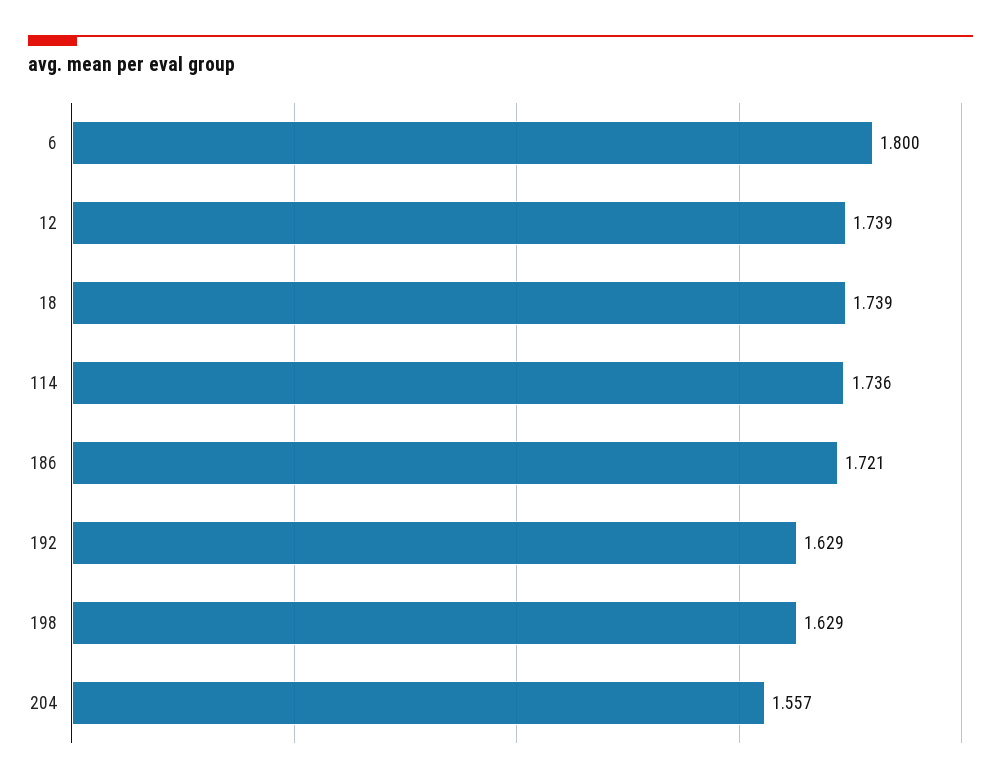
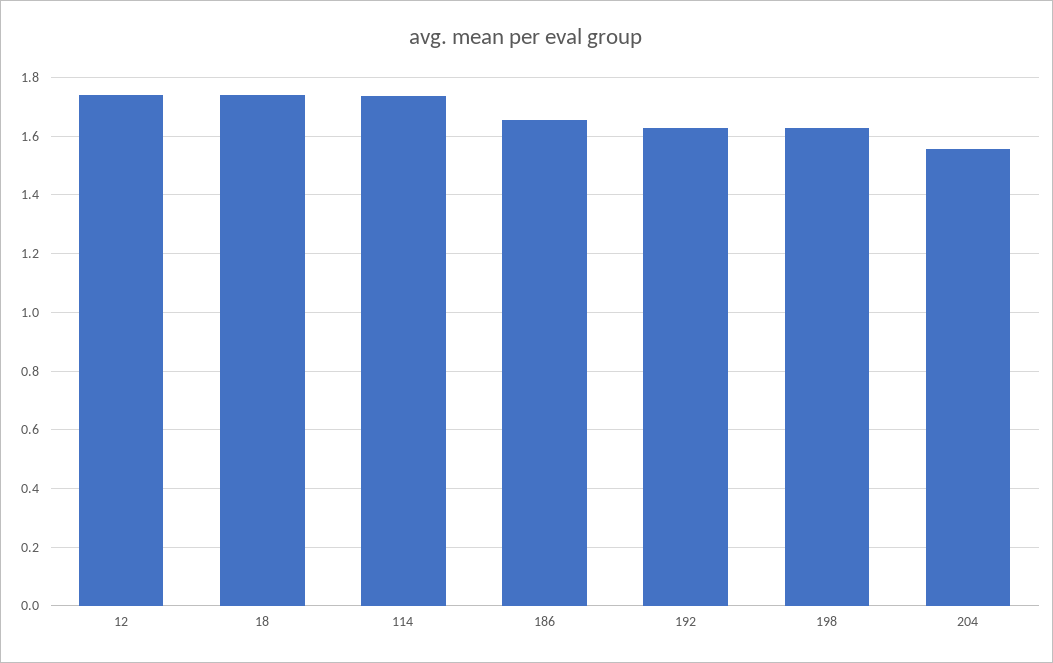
6: 1.8 -> none
186: 1.721 -> 1.65

